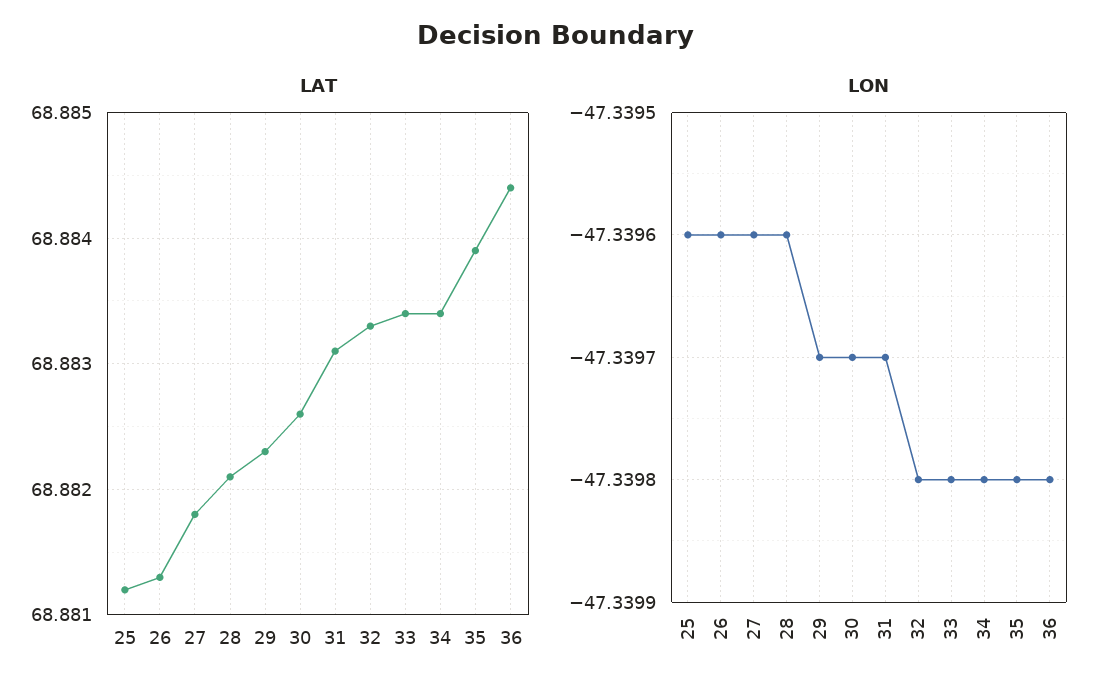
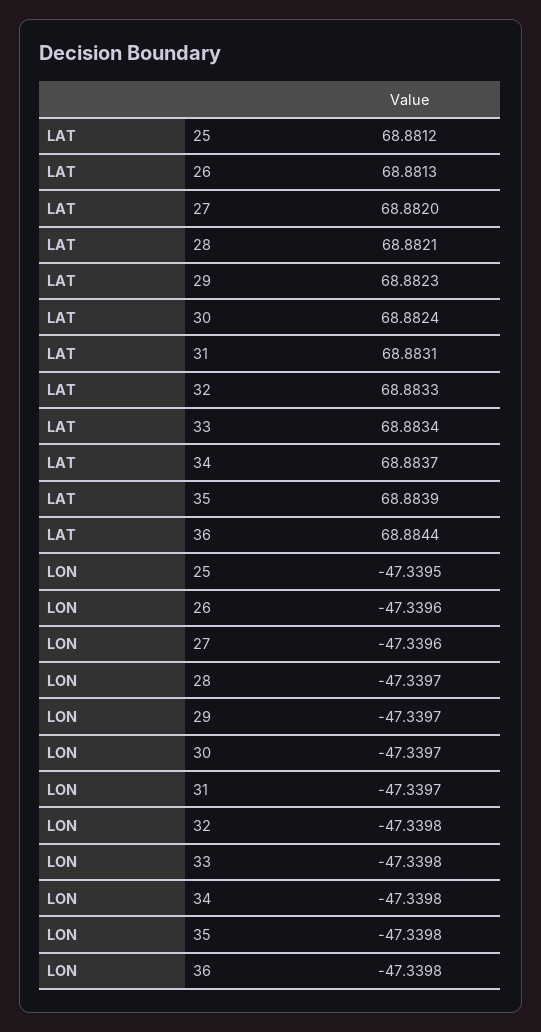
LAT, 27: 68.8818 -> 68.882
LAT, 30: 68.8826 -> 68.8824
LAT, 34: 68.8834 -> 68.8837
LON, 25: -47.3396 -> -47.3395
LON, 28: -47.3396 -> -47.3397

